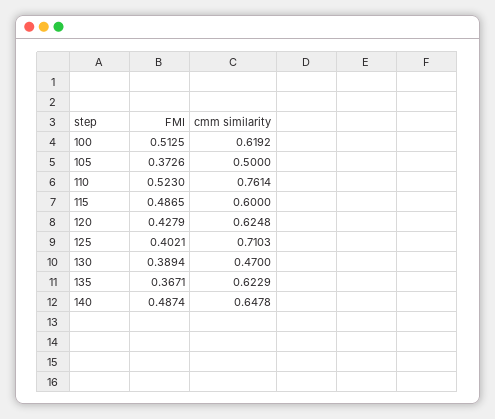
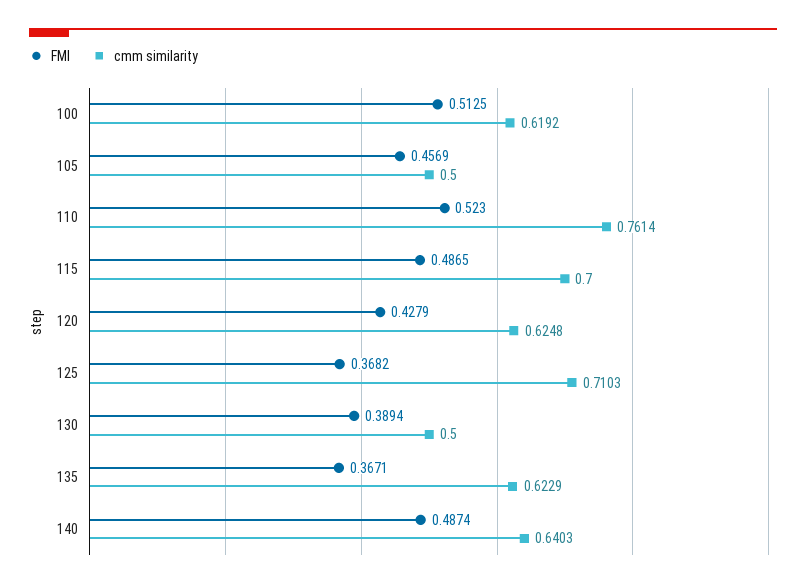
FMI, 105: 0.3726 -> 0.4569
cmm similarity, 115: 0.6 -> 0.7
FMI, 125: 0.4021 -> 0.3682
cmm similarity, 130: 0.47 -> 0.5
cmm similarity, 140: 0.6478 -> 0.6403

